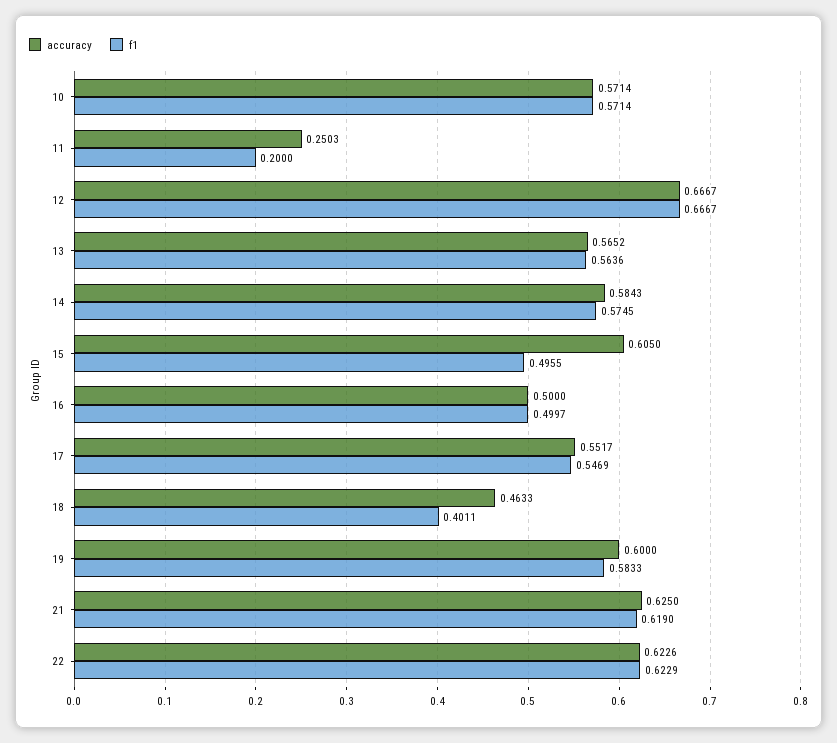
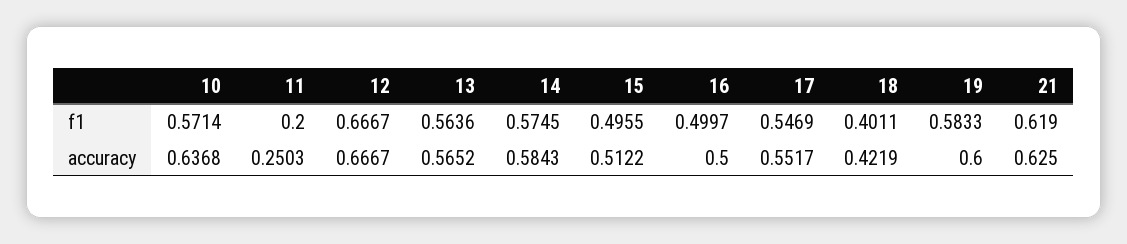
accuracy, 10: 0.5714 -> 0.6368
accuracy, 15: 0.605 -> 0.5122
accuracy, 18: 0.4633 -> 0.4219
accuracy, 22: 0.6226 -> none
f1, 22: 0.6229 -> none

